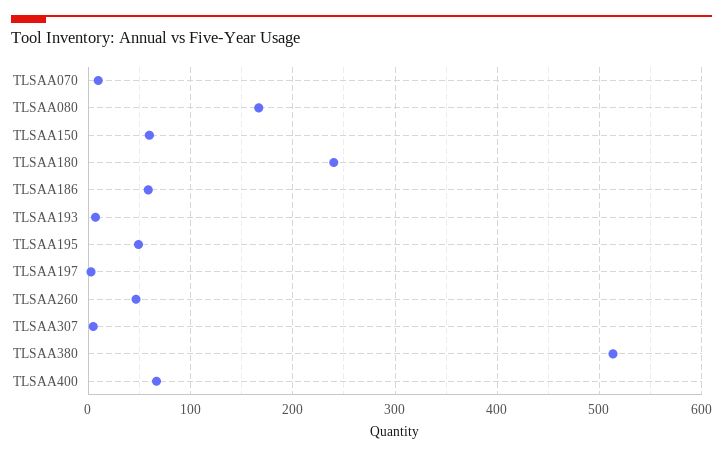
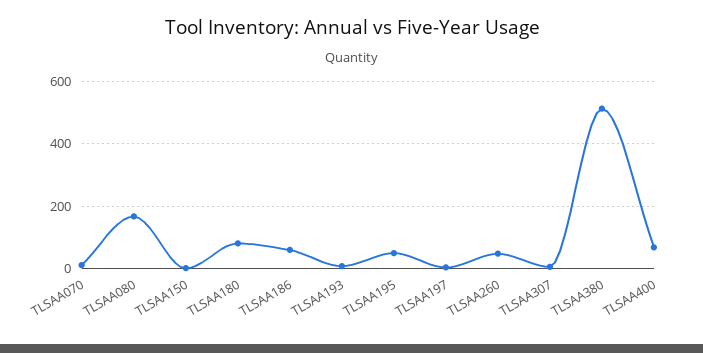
TLSAA150: 60 -> 0
TLSAA180: 240 -> 80

